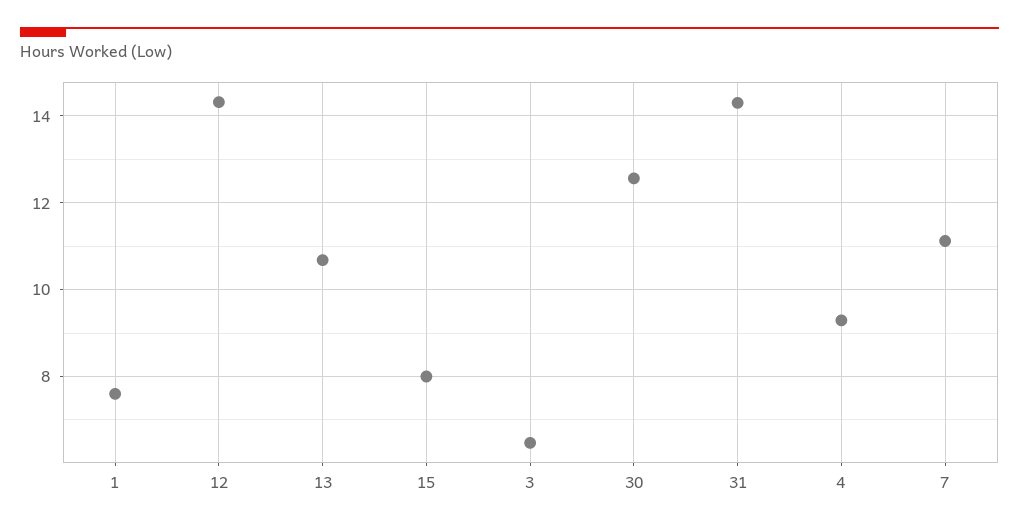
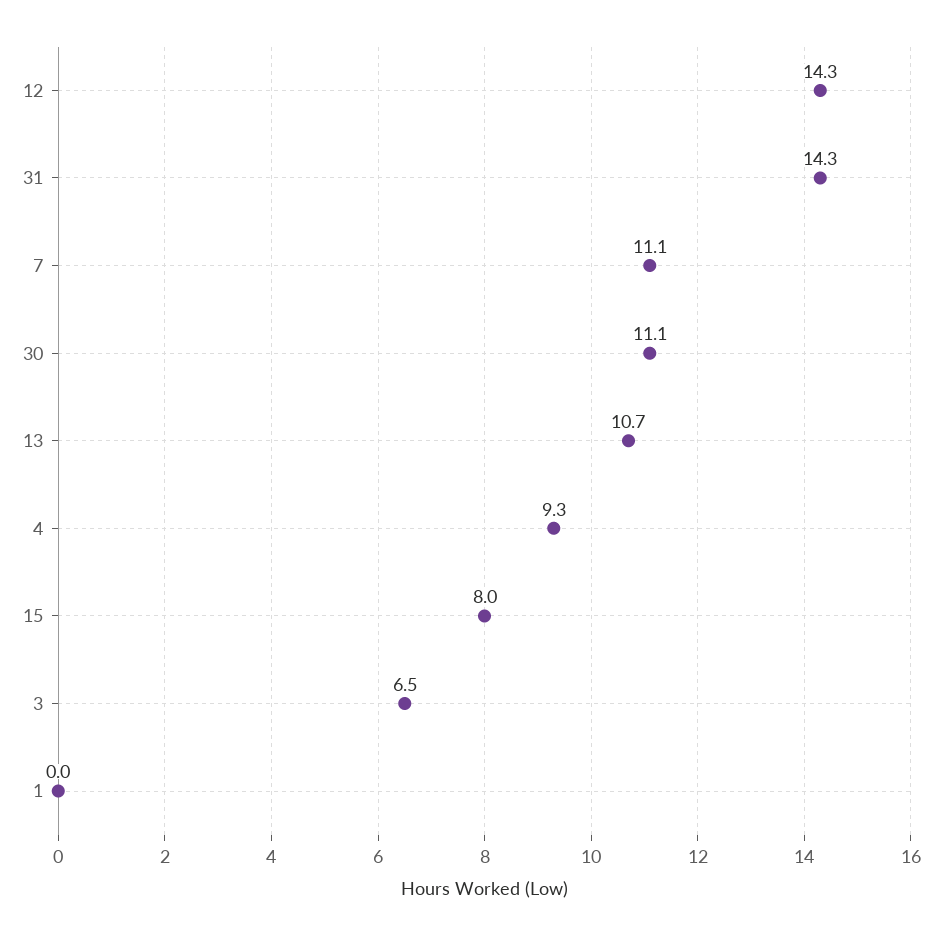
1: 7.6 -> 0
30: 12.6 -> 11.1

